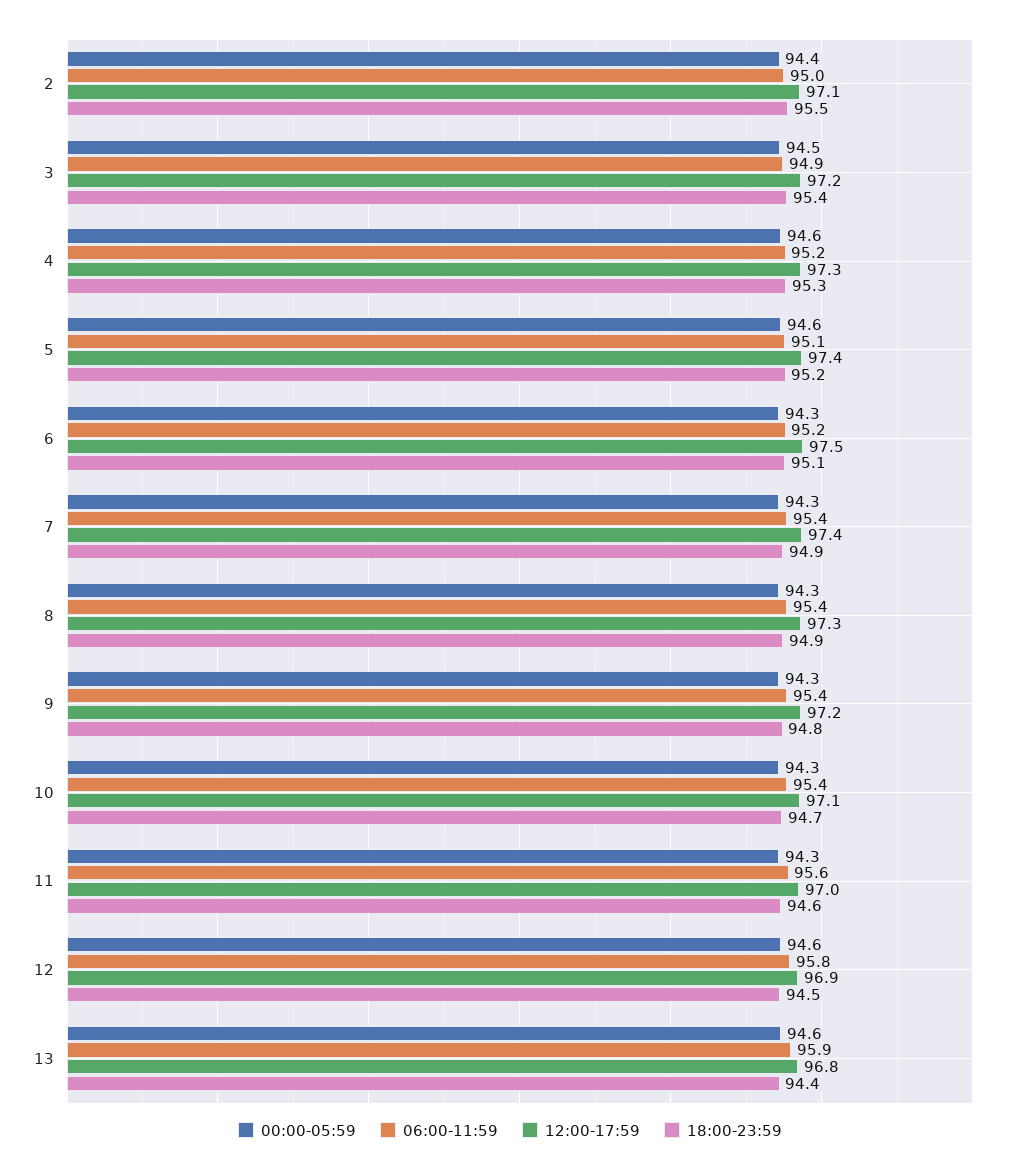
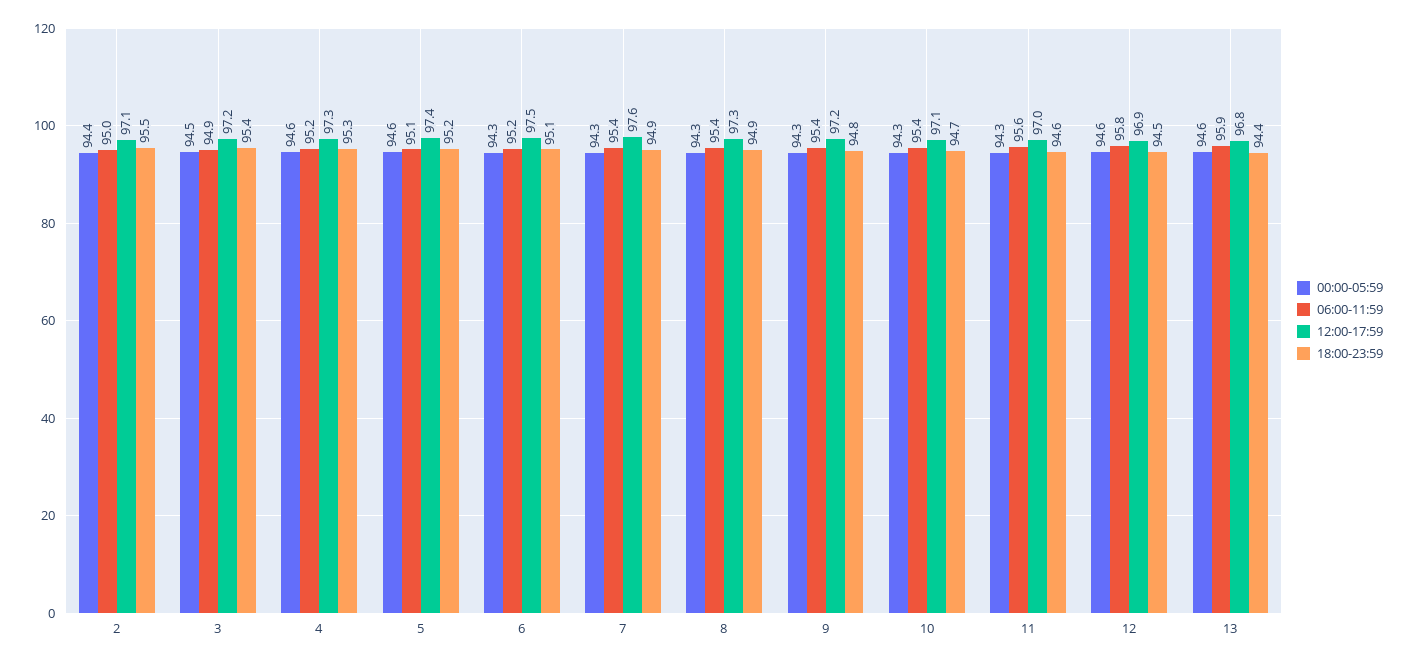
12:00-17:59, 7: 97.4 -> 97.6

